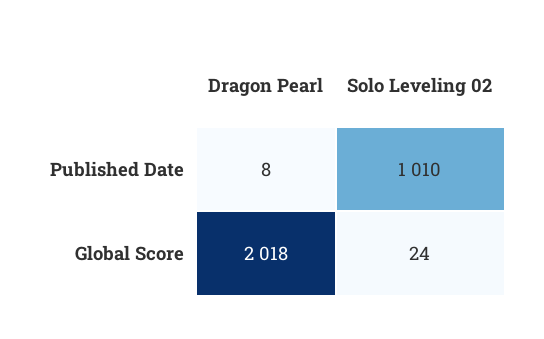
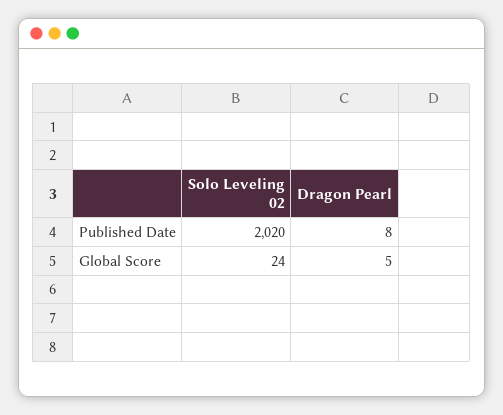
Solo Leveling 02, Published Date: 1010 -> 2020
Dragon Pearl, Global Score: 2018 -> 5

